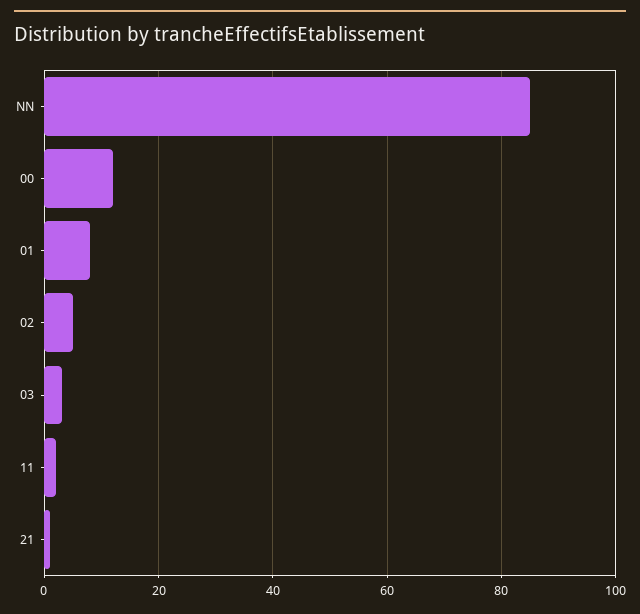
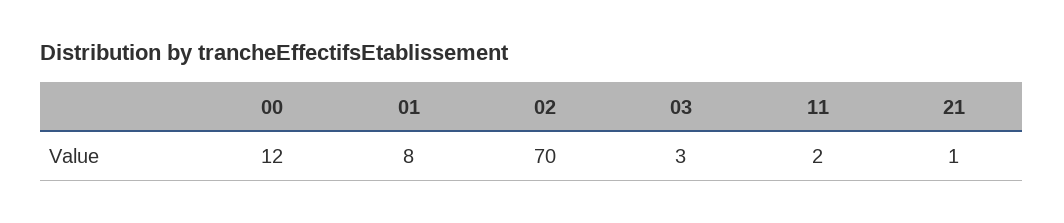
NN: 85 -> none
02: 5 -> 70

